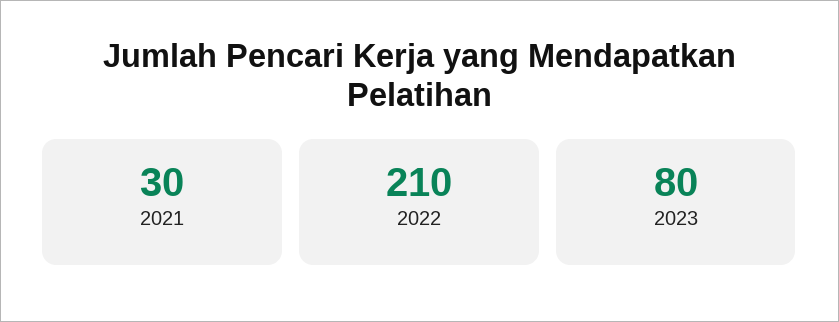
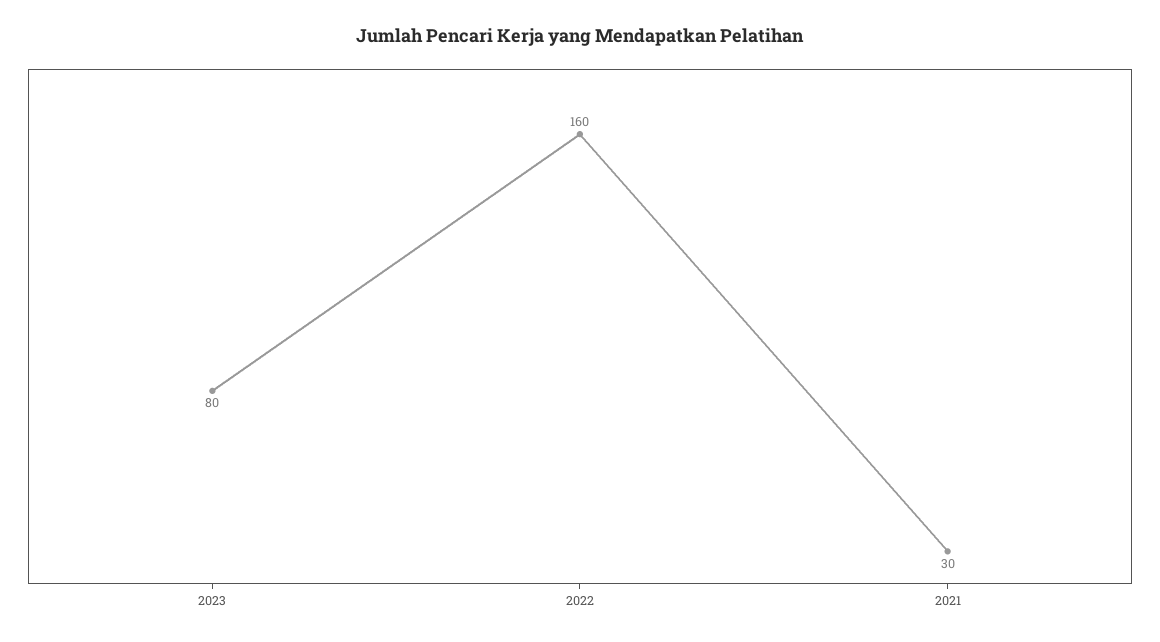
2022: 210 -> 160

